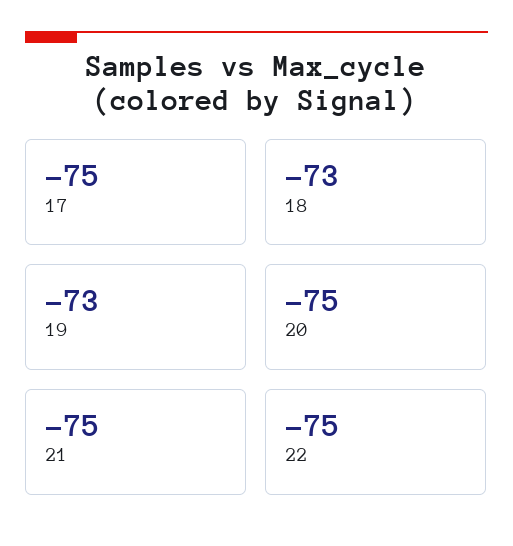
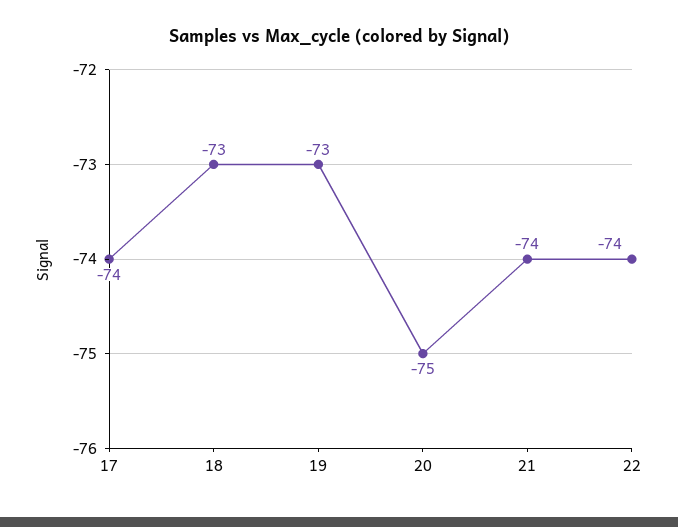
17: -75 -> -74
21: -75 -> -74
22: -75 -> -74

